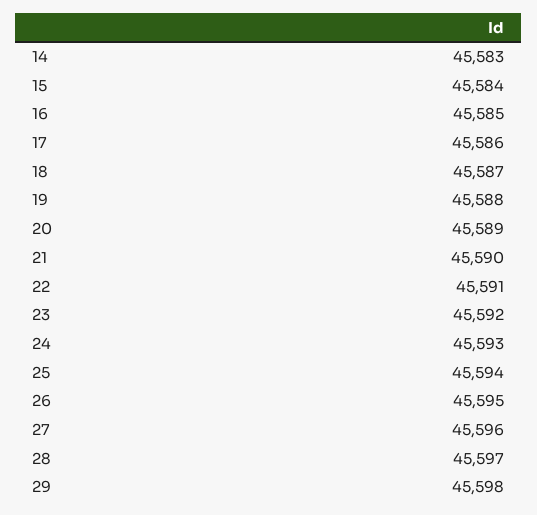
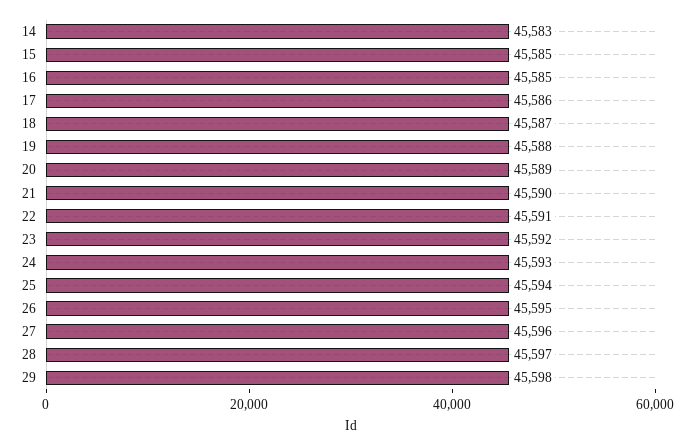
15: 45584 -> 45585

